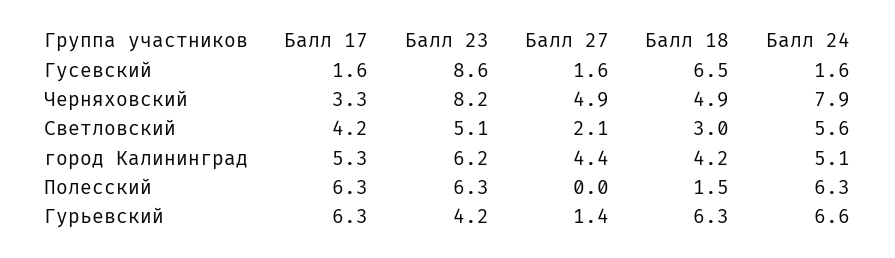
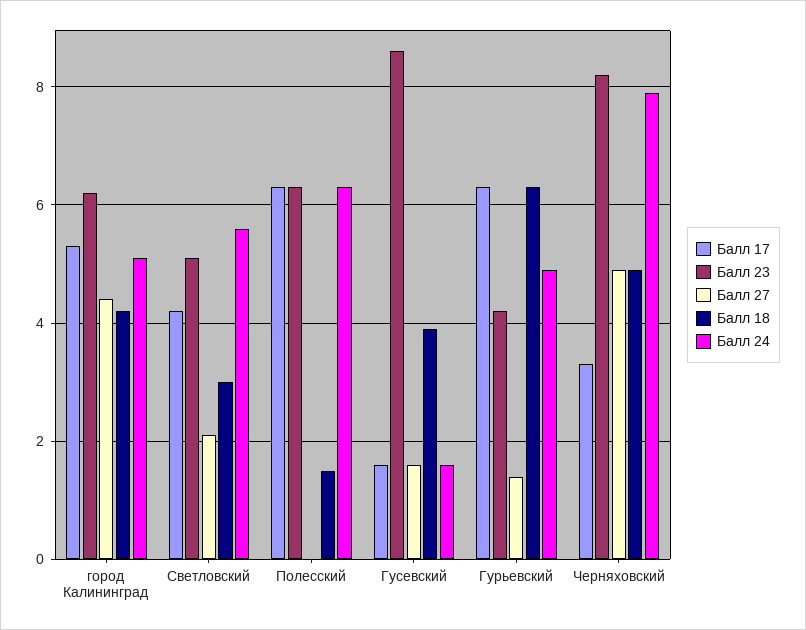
Балл 18, Гусевский: 6.5 -> 4
Балл 24, Гурьевский: 6.6 -> 5

